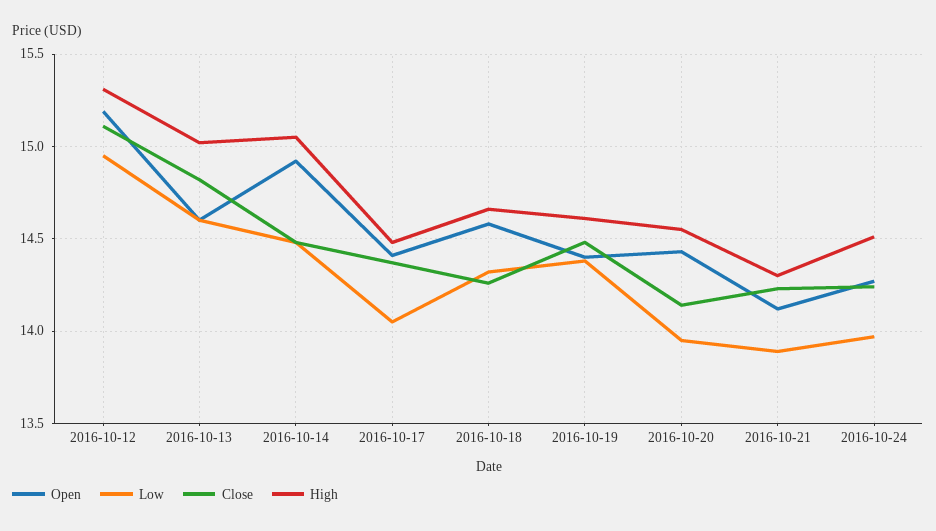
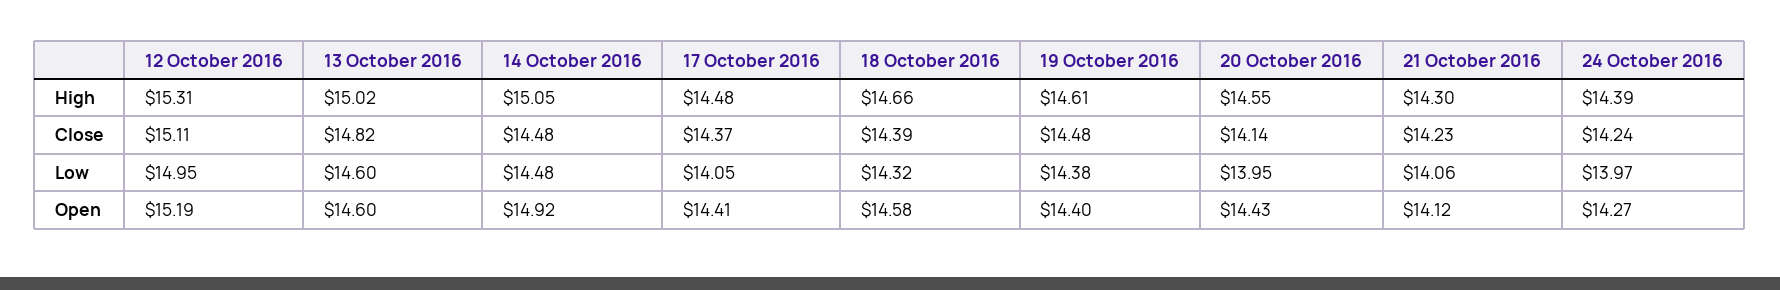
Close, 2016-10-18: 14.25 -> 14.39
Low, 2016-10-21: 13.9 -> 14.06
High, 2016-10-24: 14.5 -> 14.39

